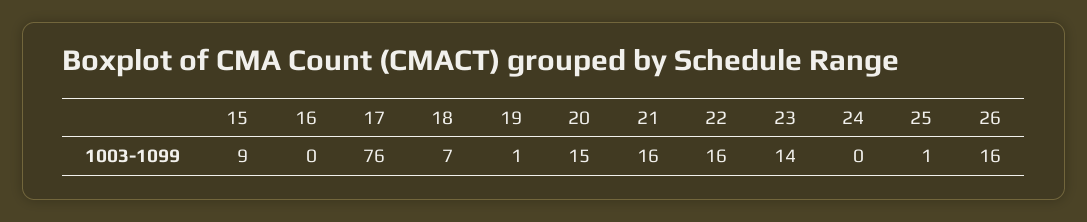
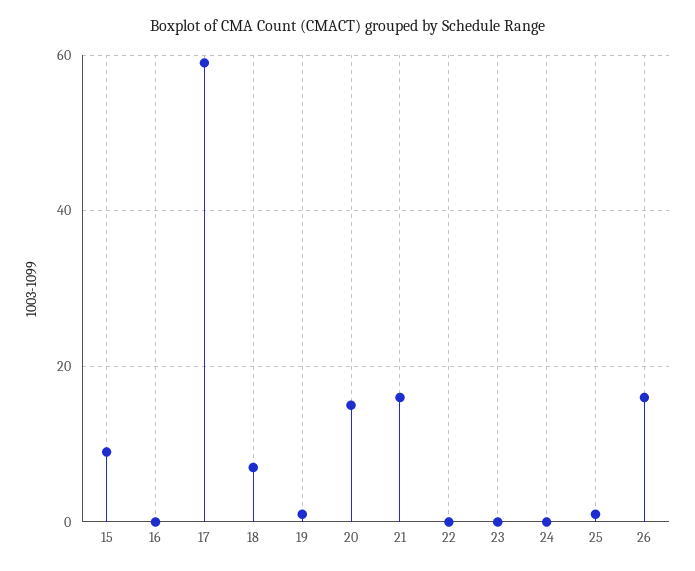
17: 76 -> 60
22: 16 -> 0
23: 14 -> 0

